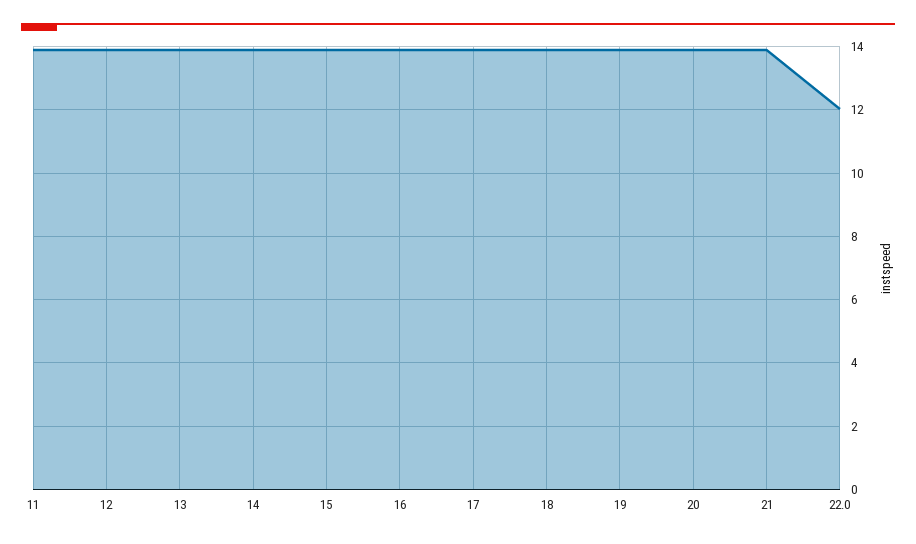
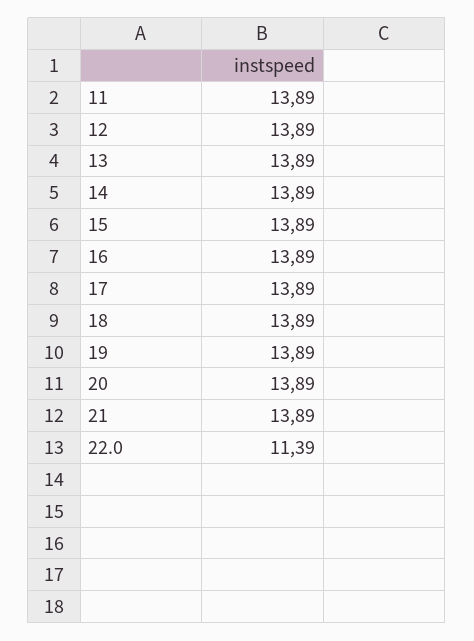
22.0: 12 -> 11.39

